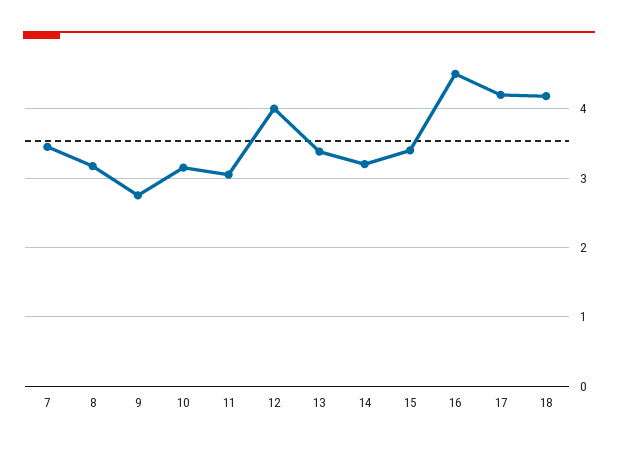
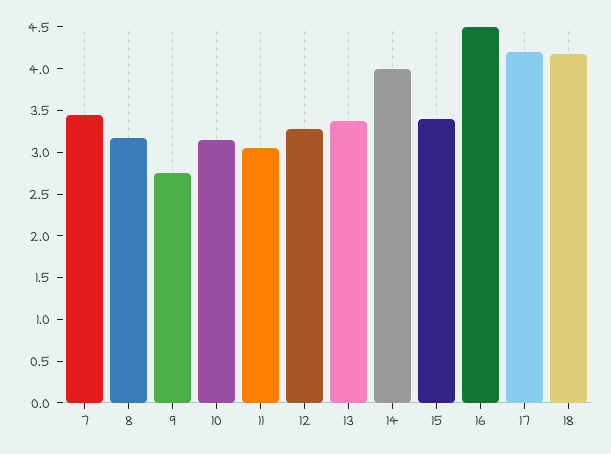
12: 4 -> 3.3
14: 3.2 -> 4

